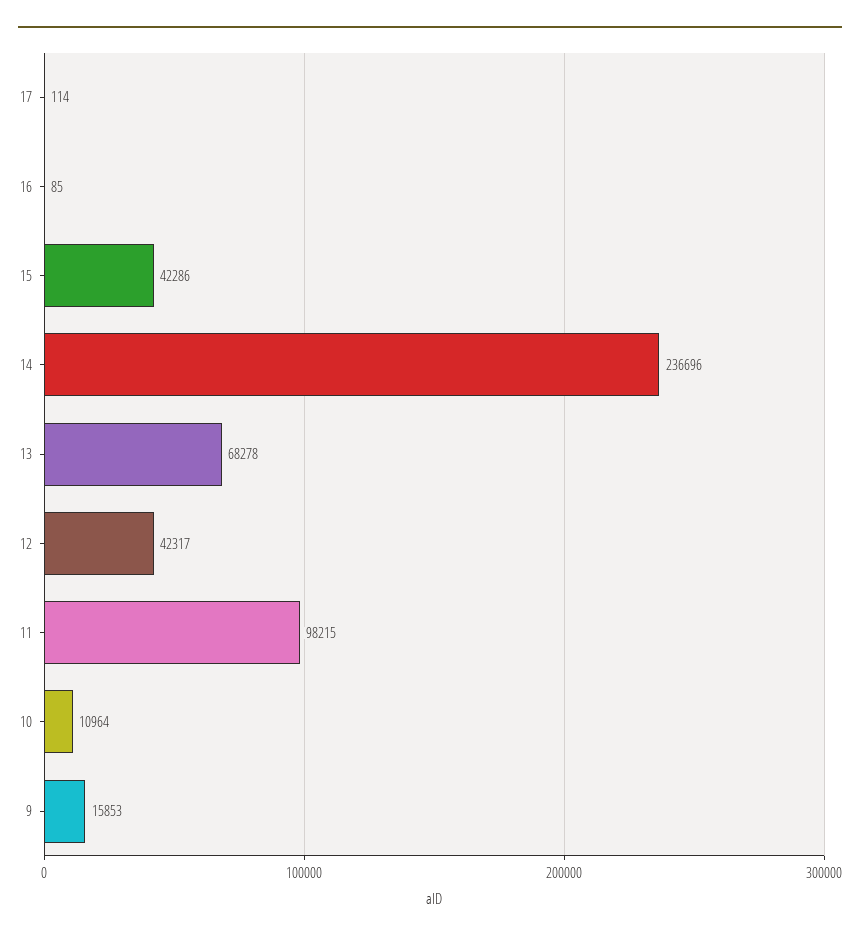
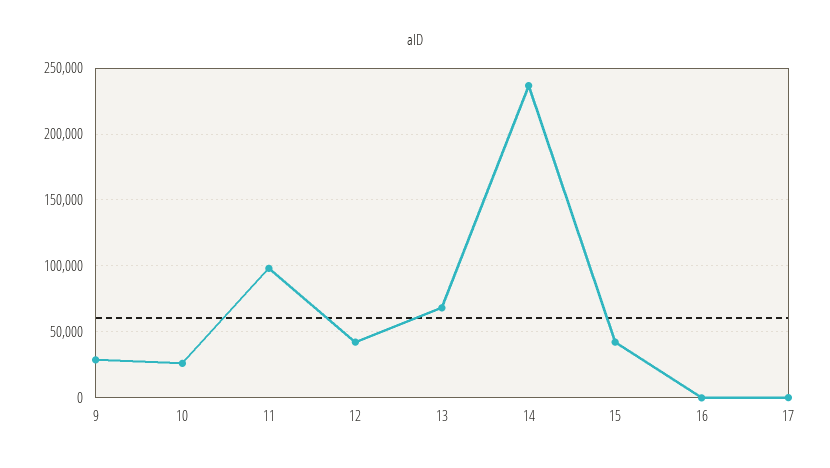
10: 10964 -> 25000
9: 15853 -> 30000

